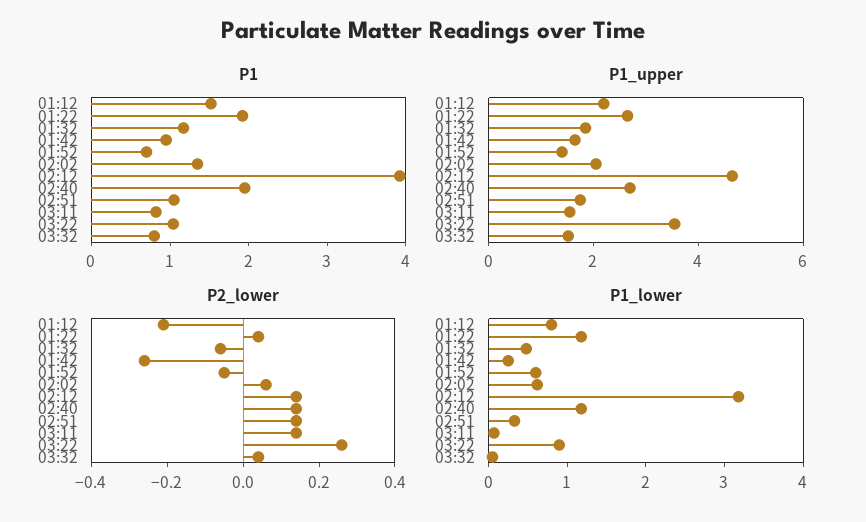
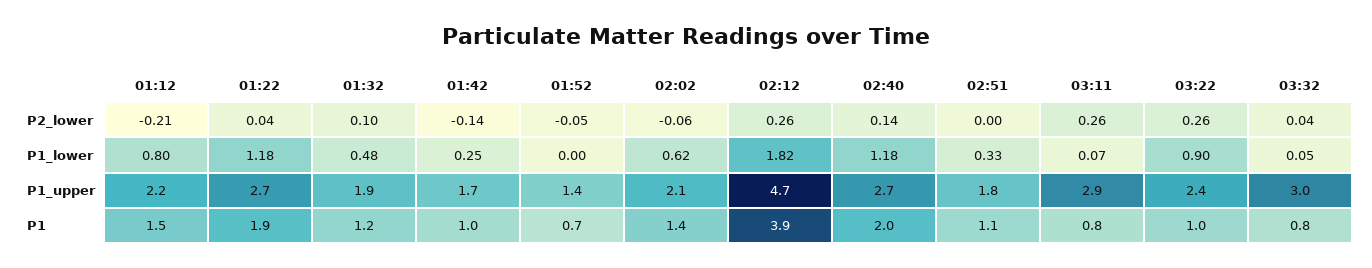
P1_upper, 03:11: 1.5 -> 2.9
P1_upper, 03:22: 3.5 -> 2.4
P1_upper, 03:32: 1.5 -> 3
P2_lower, 01:32: -0.05 -> 0.1
P2_lower, 01:42: -0.25 -> -0.14
P2_lower, 02:02: 0.05 -> -0.06
P2_lower, 02:12: 0.15 -> 0.26
P2_lower, 02:51: 0.15 -> 0
P2_lower, 03:11: 0.15 -> 0.26
P1_lower, 01:52: 0.6 -> 0
P1_lower, 02:12: 3.2 -> 1.82

